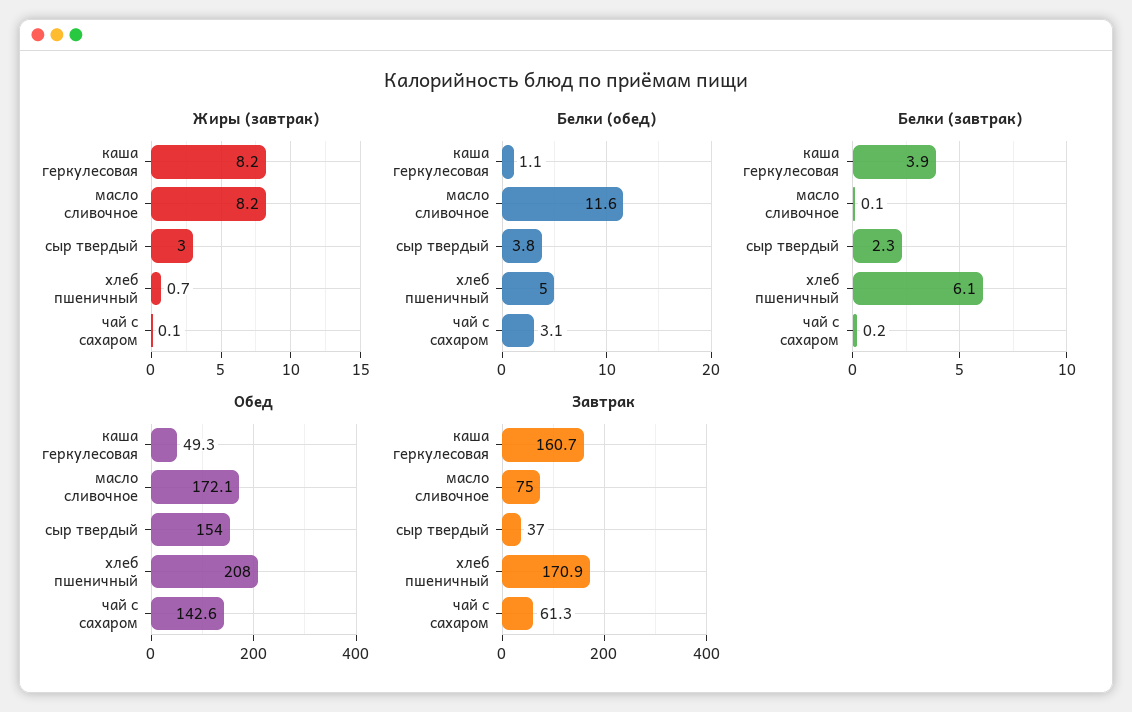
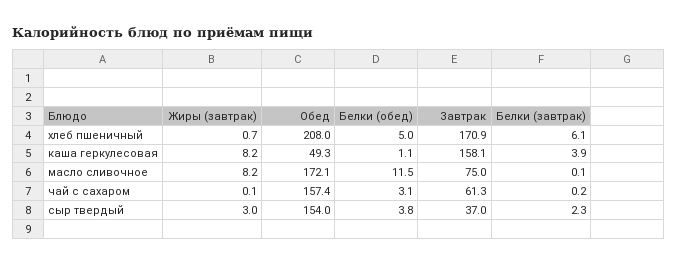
Белки (обед), масло сливочное: 11.6 -> 11.5
Обед, чай с сахаром: 142.6 -> 157.4
Завтрак, каша геркулесовая: 160.7 -> 158.1

